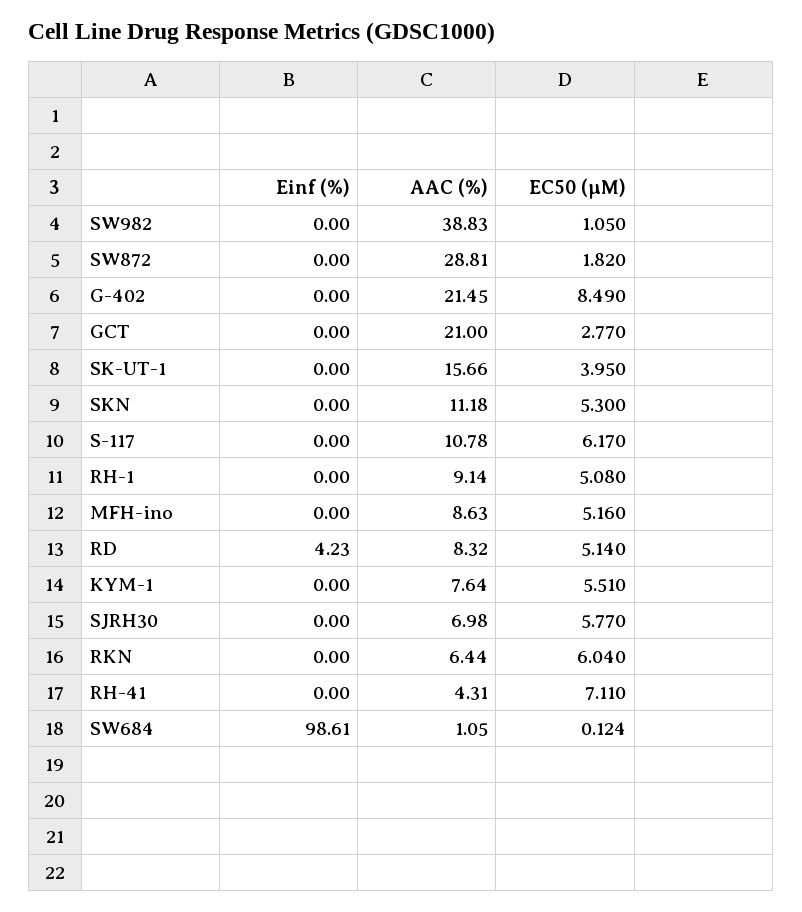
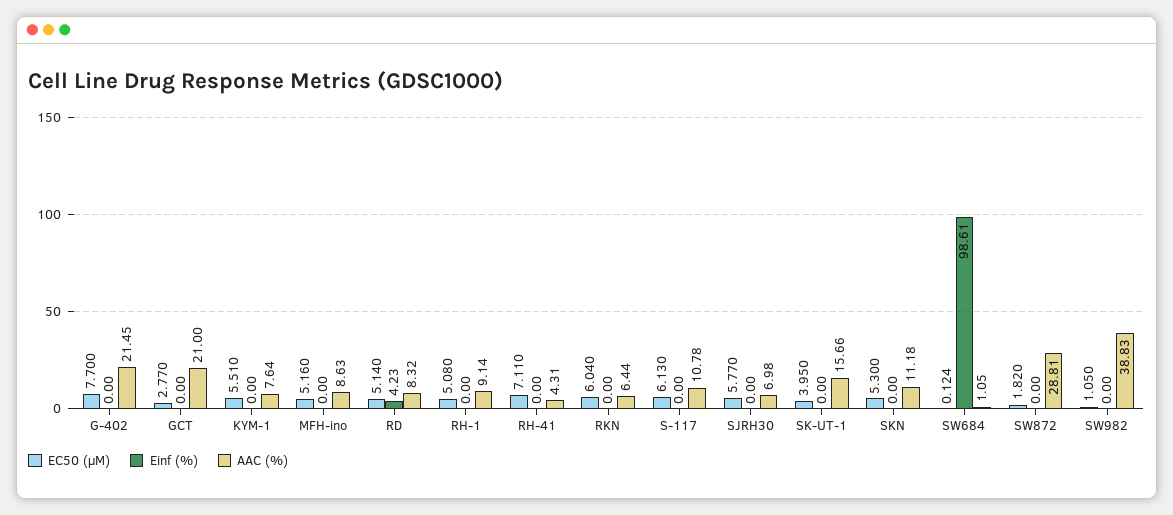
EC50 (µM), G-402: 8.49 -> 7.7
EC50 (µM), S-117: 6.17 -> 6.13

